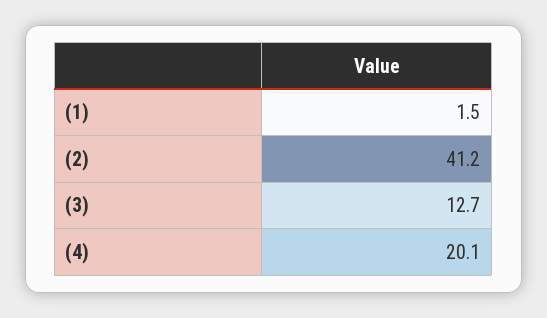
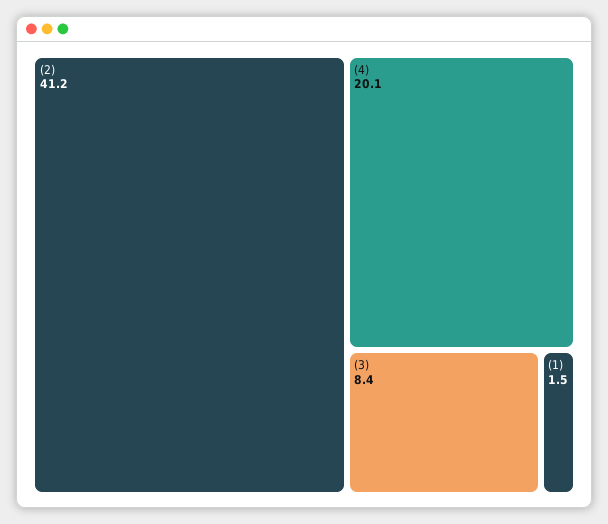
(3): 12.7 -> 8.4

